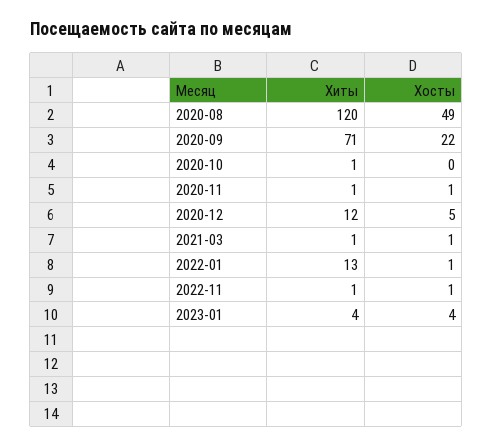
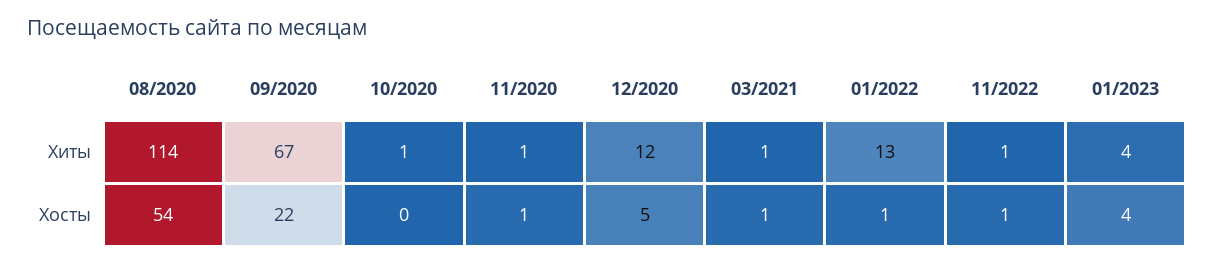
Хиты, 2020-08: 120 -> 114
Хосты, 2020-08: 49 -> 54
Хиты, 2020-09: 71 -> 67

